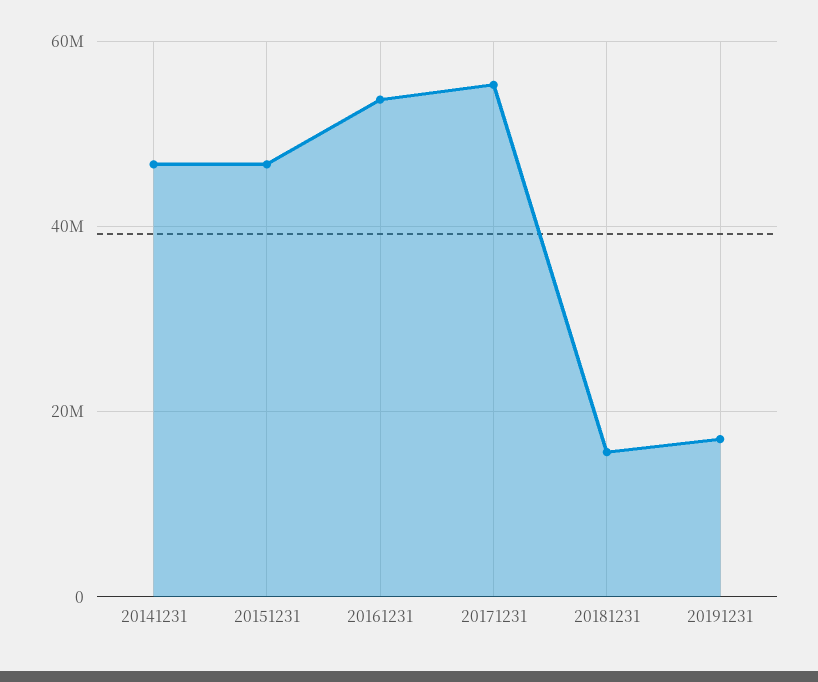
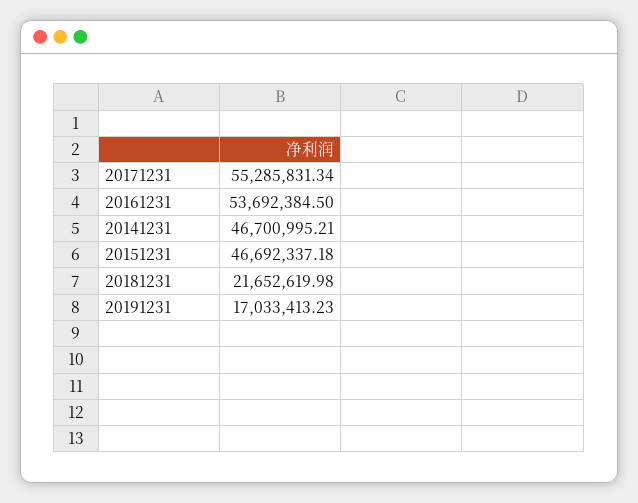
20181231: 16000000 -> 21652619.98

